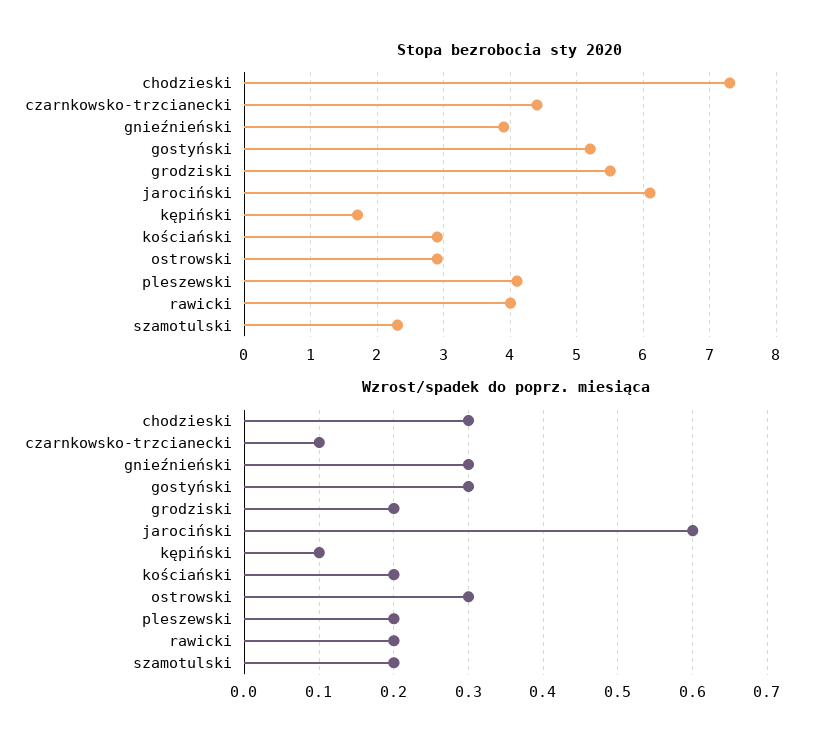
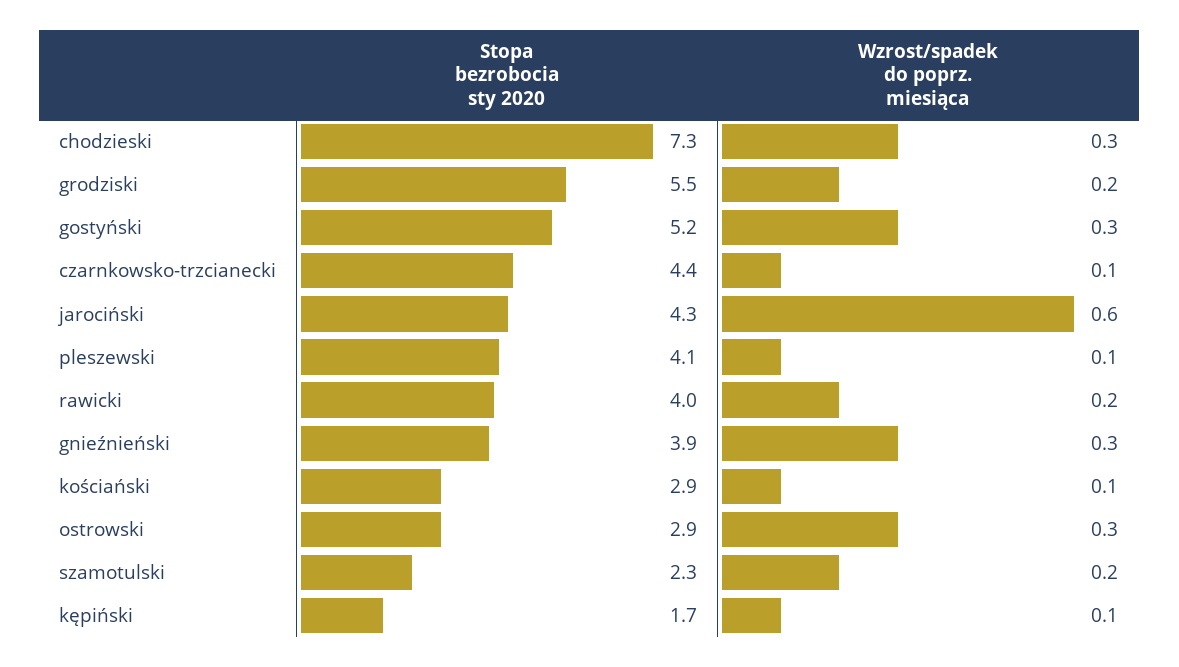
Stopa bezrobocia sty 2020, jarociński: 6.1 -> 4.3
Wzrost/spadek do poprz. miesiąca, kościański: 0.2 -> 0.1
Wzrost/spadek do poprz. miesiąca, pleszewski: 0.2 -> 0.1

